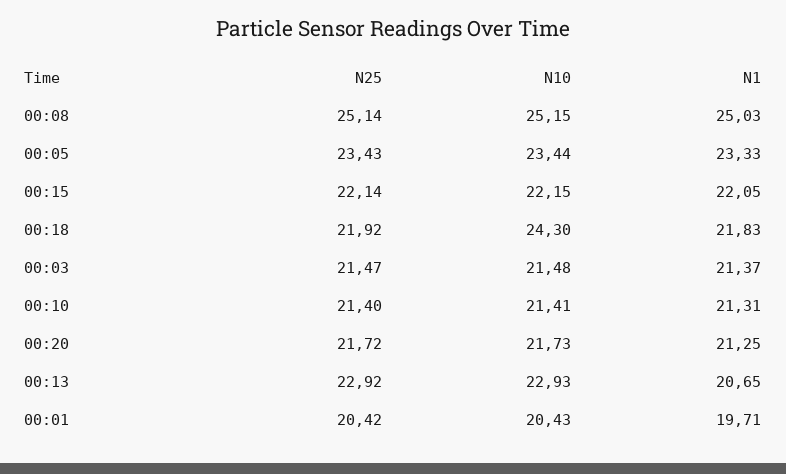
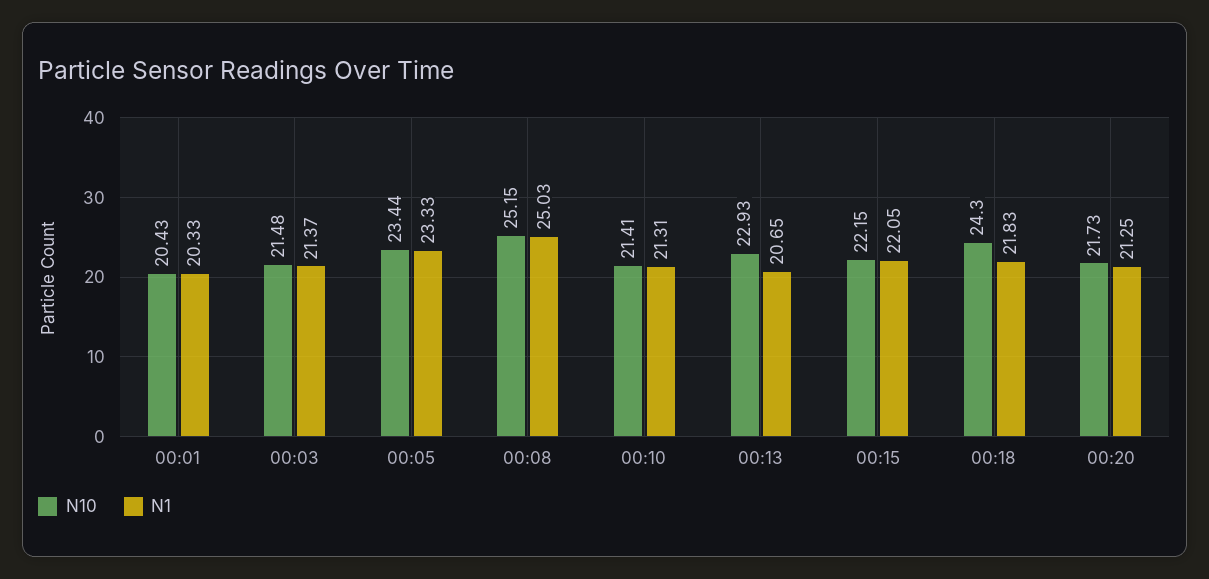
N25, 00:08: 25.14 -> none
N25, 00:05: 23.43 -> none
N25, 00:15: 22.14 -> none
N25, 00:18: 21.92 -> none
N25, 00:03: 21.47 -> none
N25, 00:10: 21.4 -> none
N25, 00:20: 21.72 -> none
N25, 00:13: 22.92 -> none
N25, 00:01: 20.42 -> none
N1, 00:01: 19.71 -> 20.33

